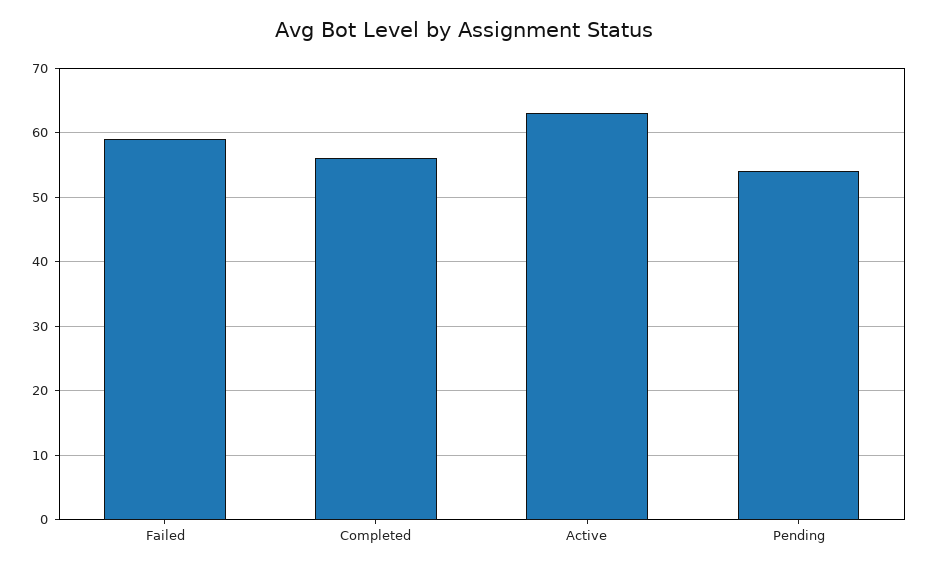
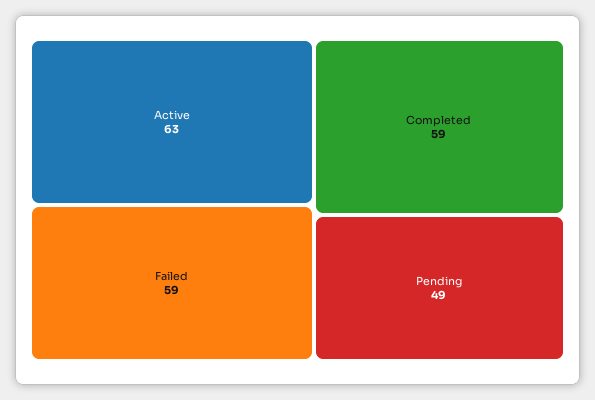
Completed: 56 -> 59
Pending: 54 -> 49

